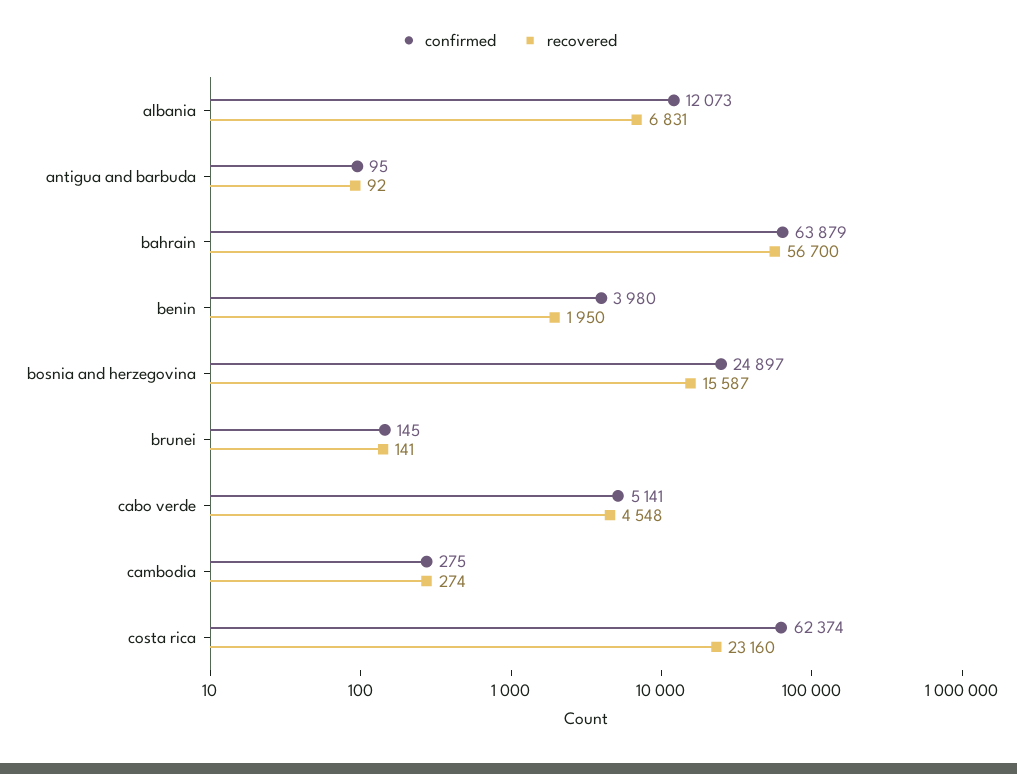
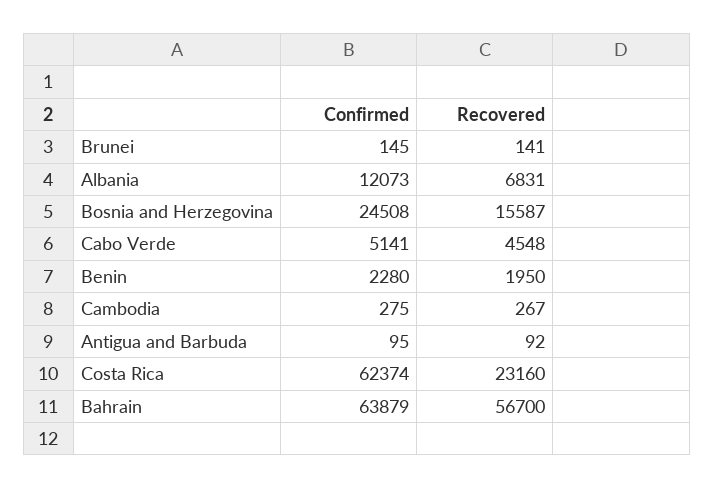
confirmed, benin: 3980 -> 2280
confirmed, bosnia and herzegovina: 24897 -> 24508
recovered, cambodia: 274 -> 267

